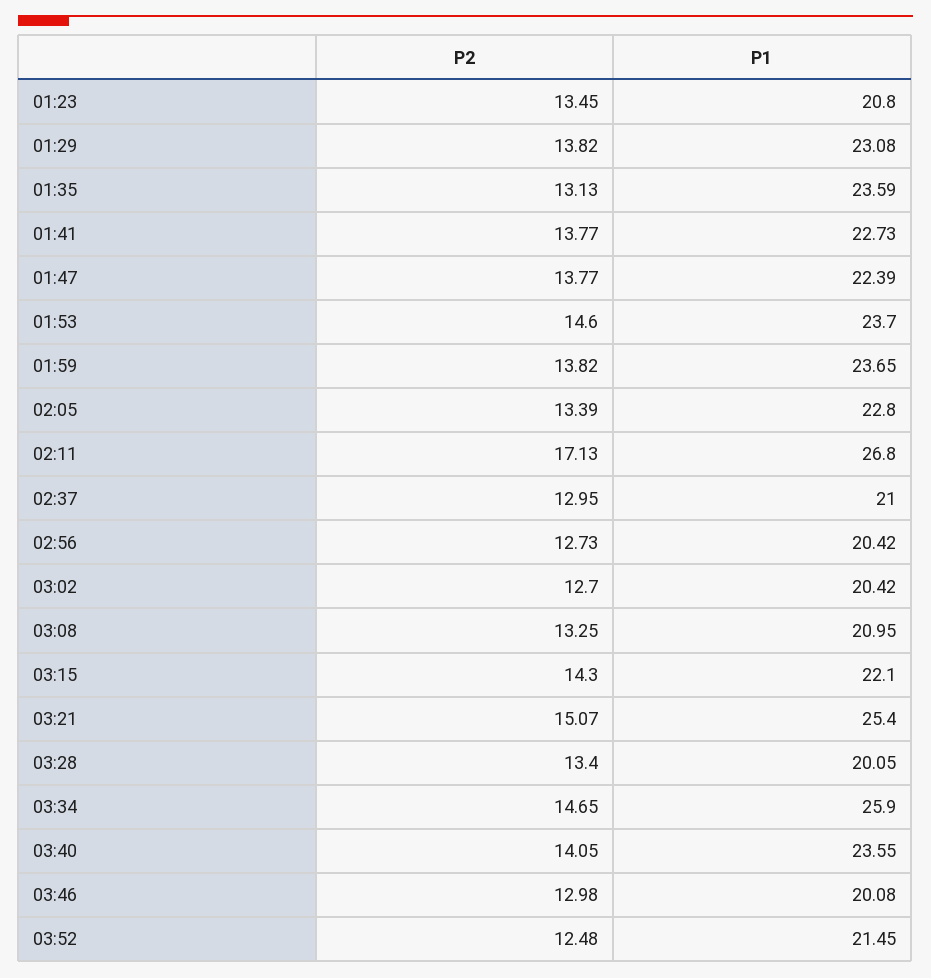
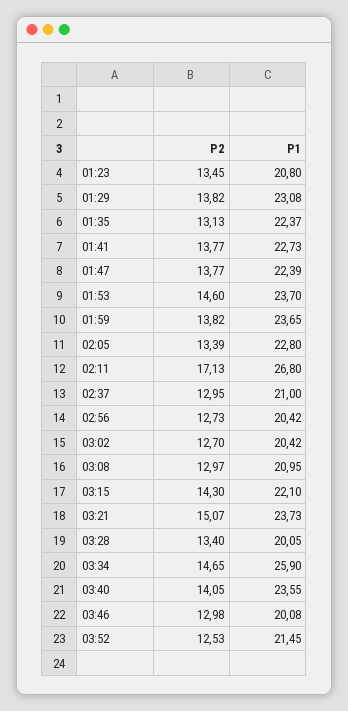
P1, 01:35: 23.59 -> 22.37
P2, 03:08: 13.25 -> 12.97
P1, 03:21: 25.4 -> 23.73
P2, 03:52: 12.48 -> 12.53

